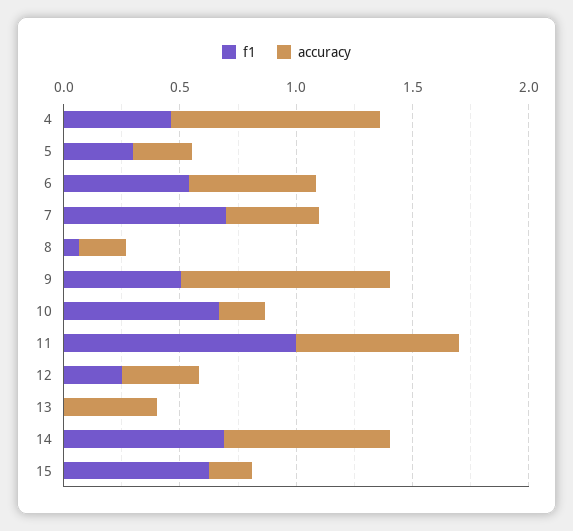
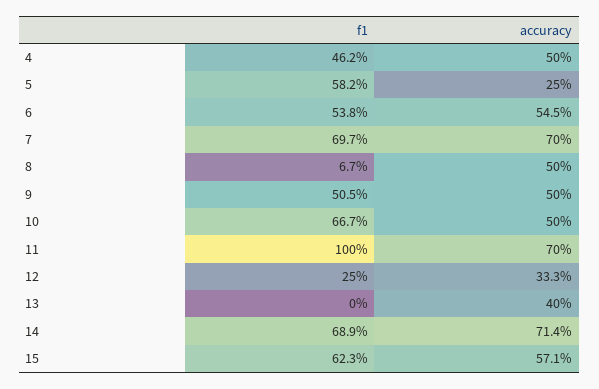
accuracy, 4: 0.9 -> 0.5
f1, 5: 0.3 -> 0.582
accuracy, 7: 0.4 -> 0.7
accuracy, 8: 0.2 -> 0.5
accuracy, 9: 0.9 -> 0.5
accuracy, 10: 0.2 -> 0.5
accuracy, 15: 0.2 -> 0.571

